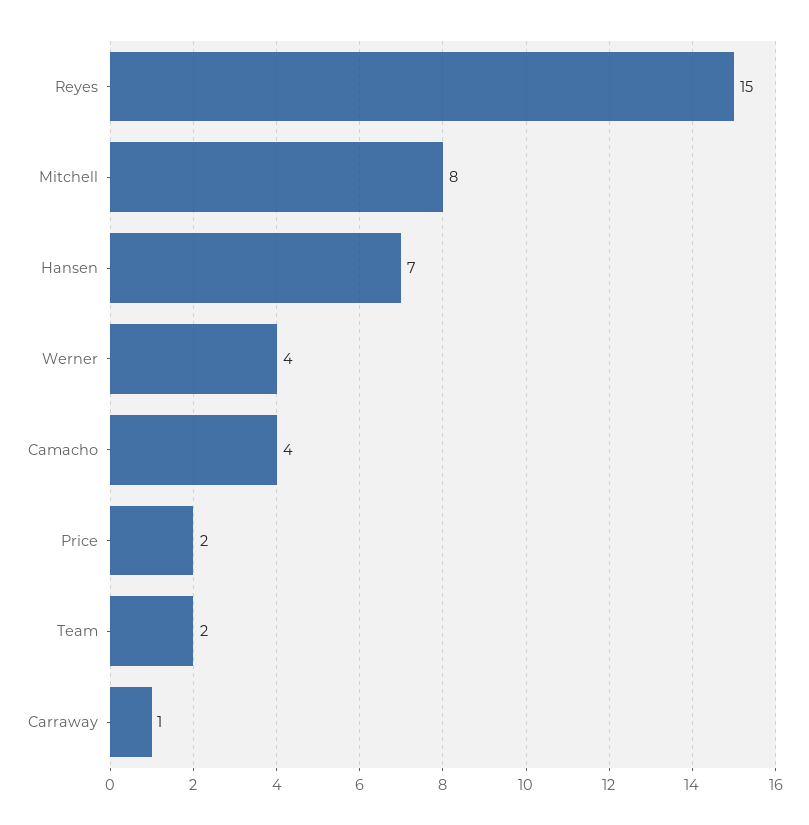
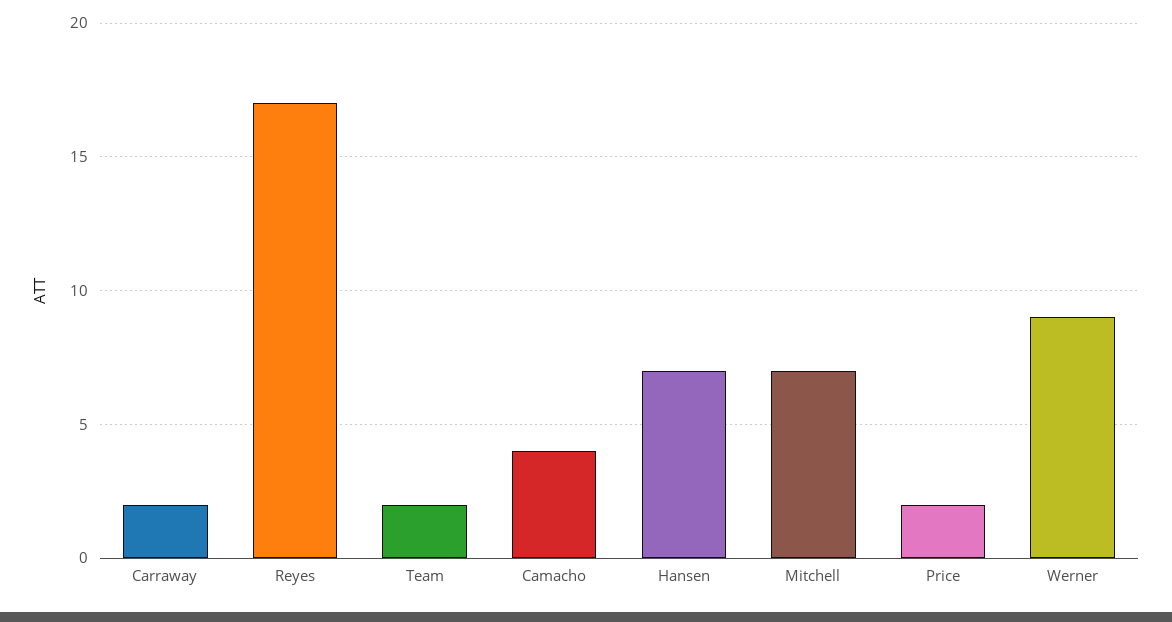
Reyes: 15 -> 17
Mitchell: 8 -> 7
Werner: 4 -> 9
Carraway: 1 -> 2

